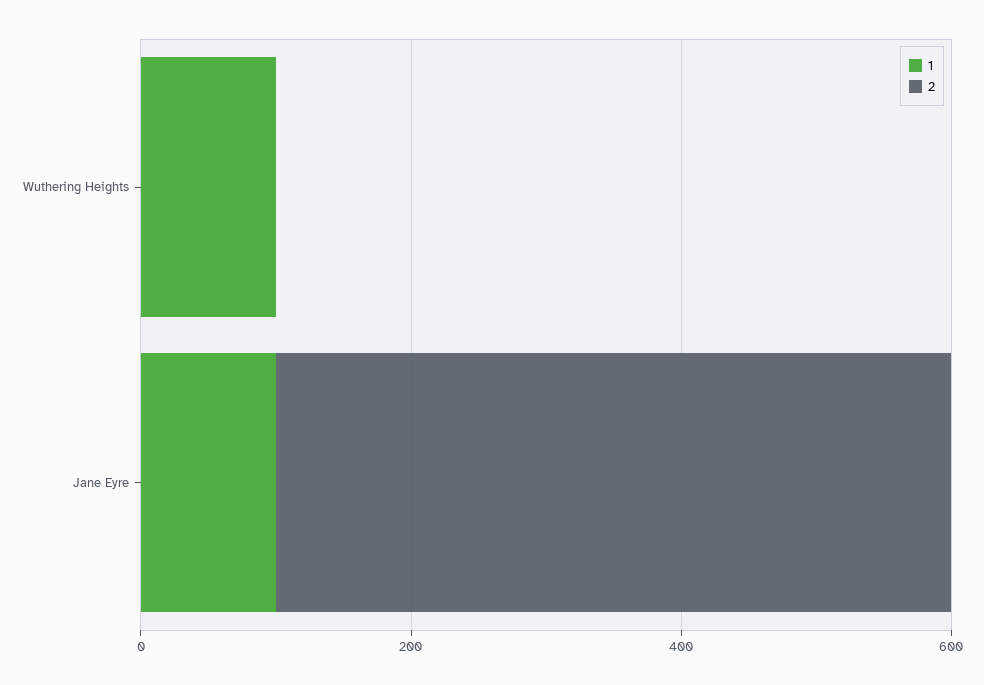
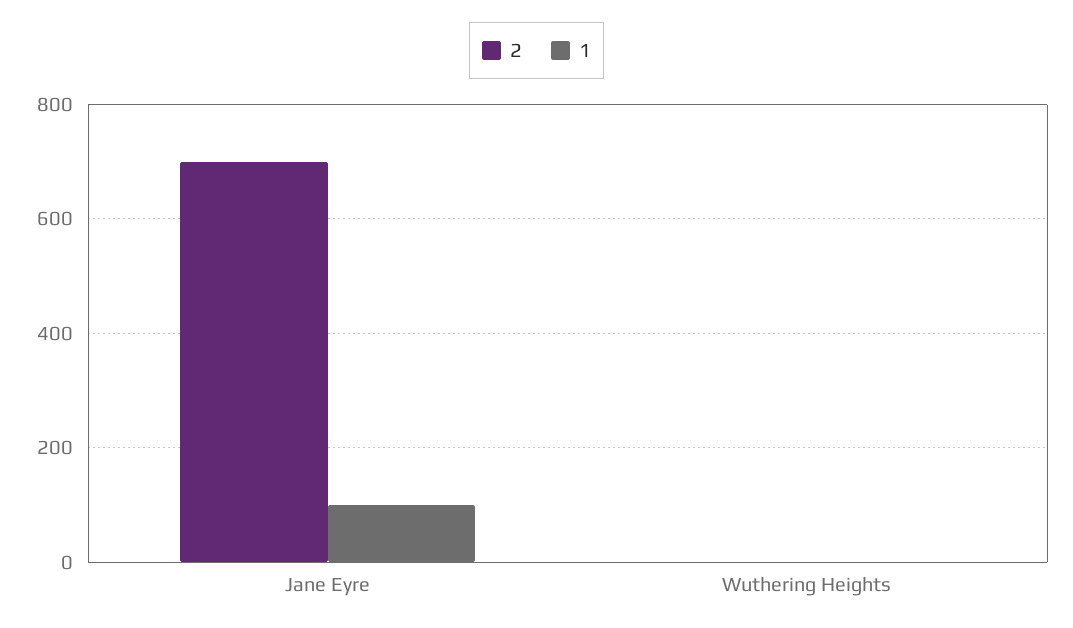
1, Wuthering Heights: 100 -> 0
2, Jane Eyre: 500 -> 700

